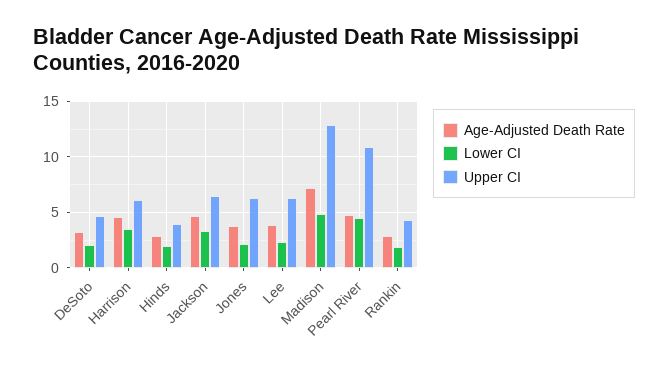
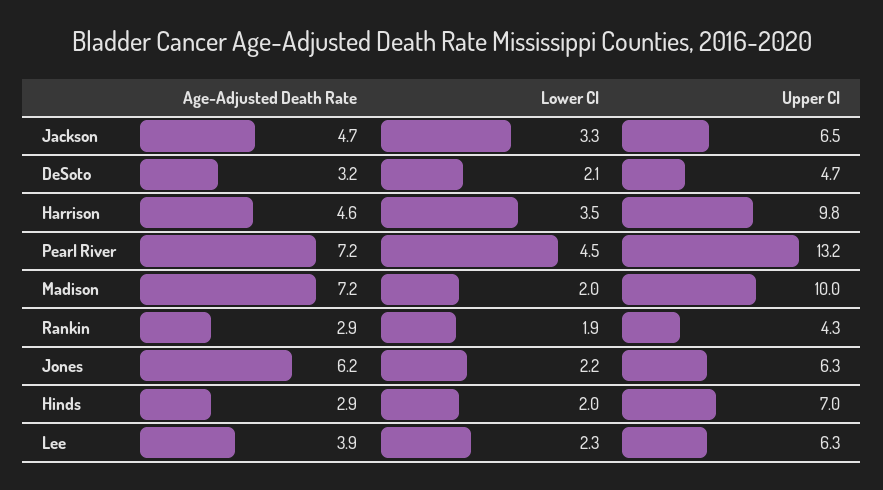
Upper CI, Harrison: 6 -> 9.8
Upper CI, Hinds: 4 -> 7
Age-Adjusted Death Rate, Jones: 4 -> 6.2
Lower CI, Madison: 5 -> 2
Upper CI, Madison: 13 -> 10
Age-Adjusted Death Rate, Pearl River: 5 -> 7.2
Upper CI, Pearl River: 11 -> 13.2

